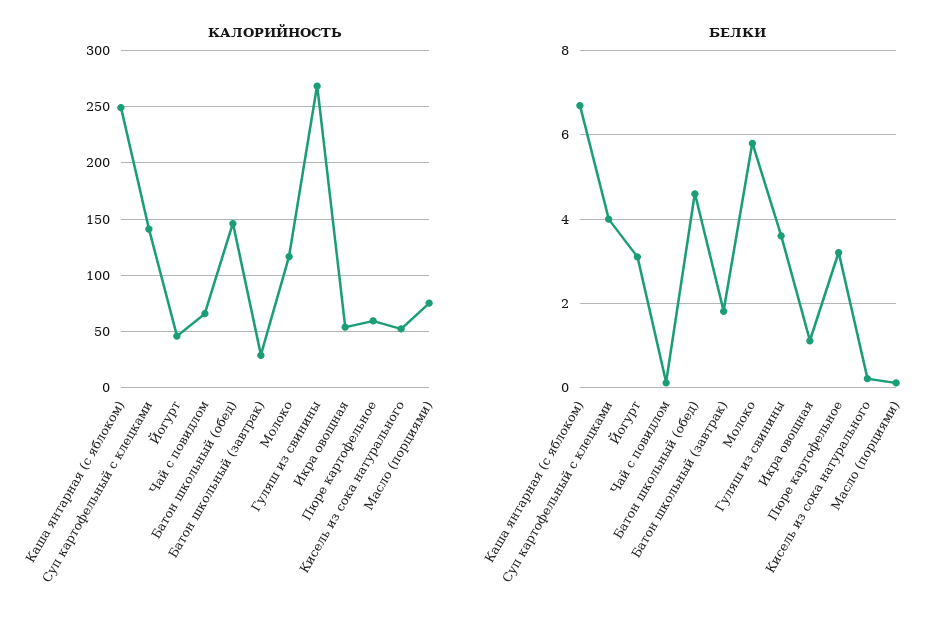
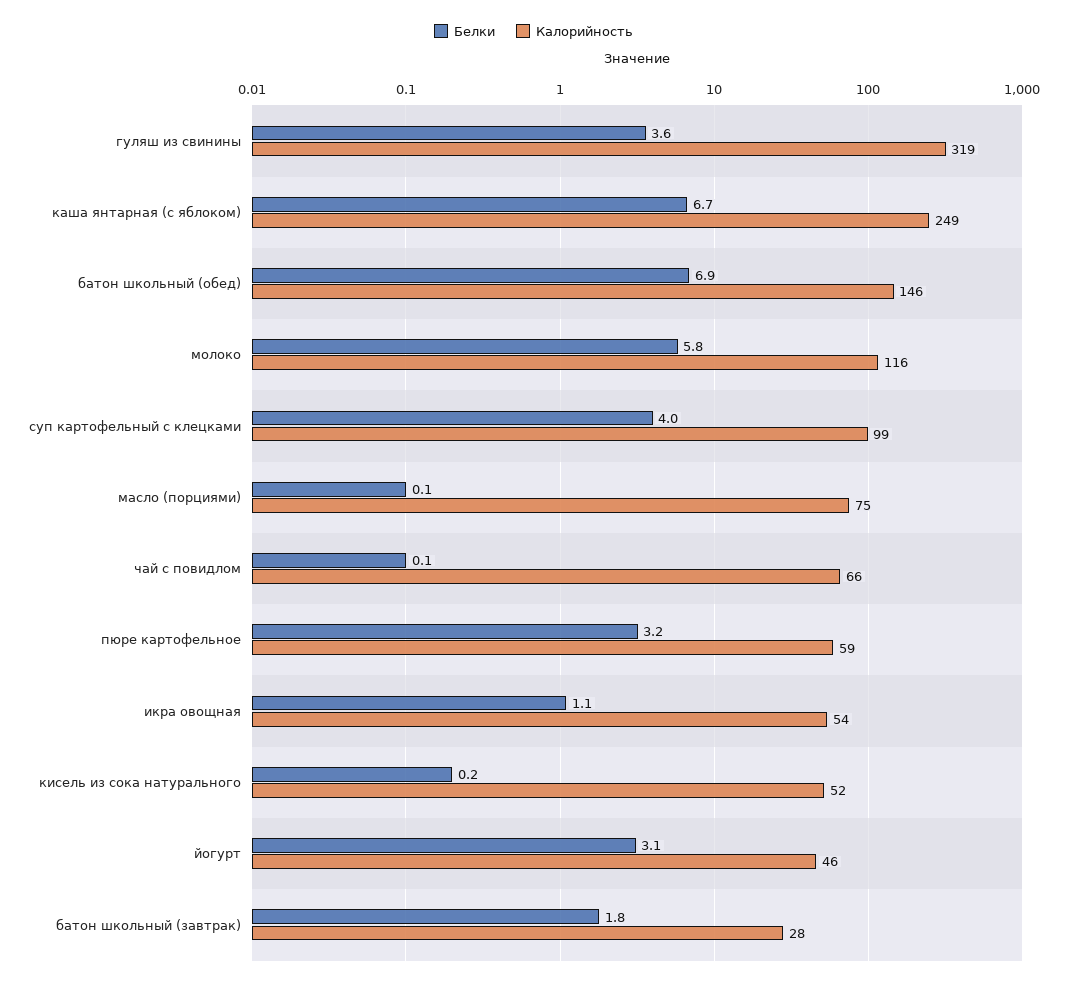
КАЛОРИЙНОСТЬ, Суп картофельный с клецками: 140 -> 99
КАЛОРИЙНОСТЬ, Гуляш из свинины: 270 -> 319
БЕЛКИ, Батон школьный (обед): 4.5 -> 6.9

